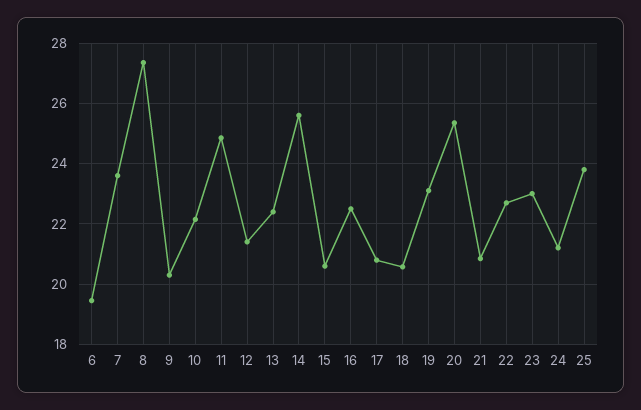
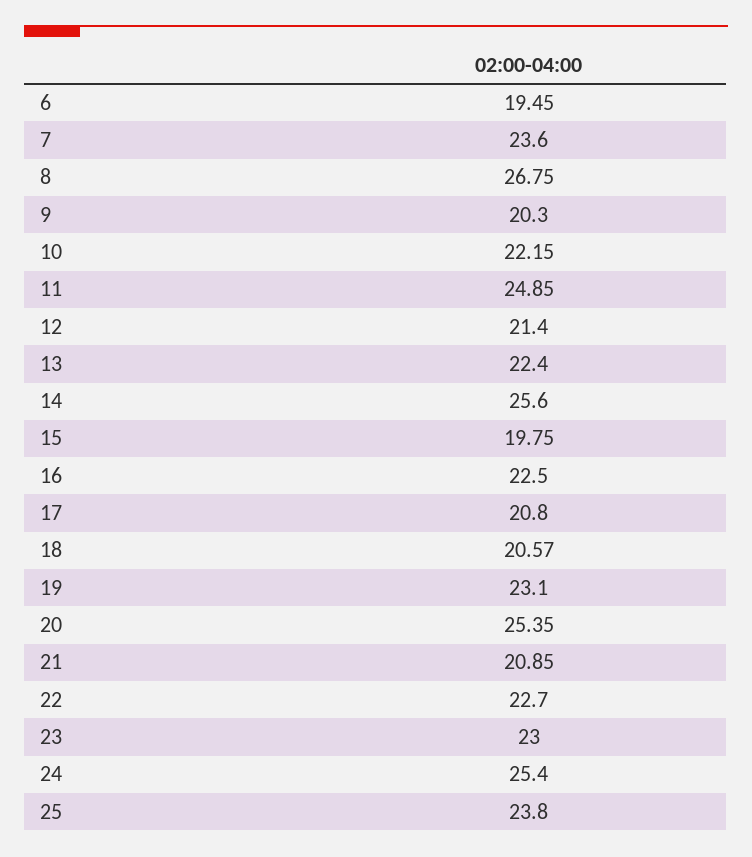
8: 27.4 -> 26.75
15: 20.6 -> 19.75
24: 21.2 -> 25.4

